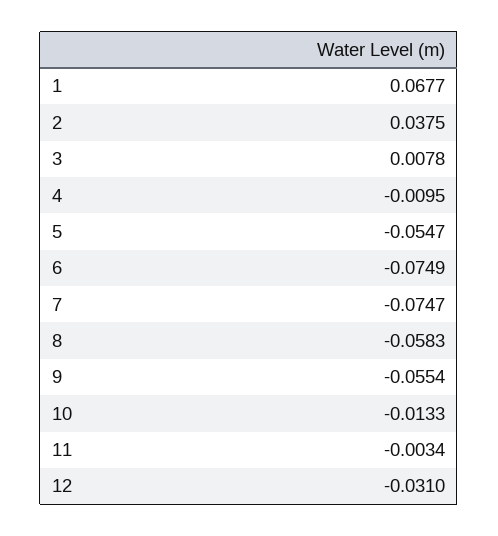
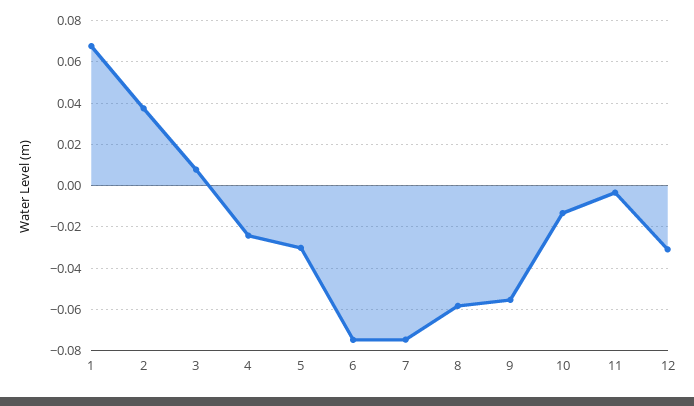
4: -0.0095 -> -0.025
5: -0.0547 -> -0.03

